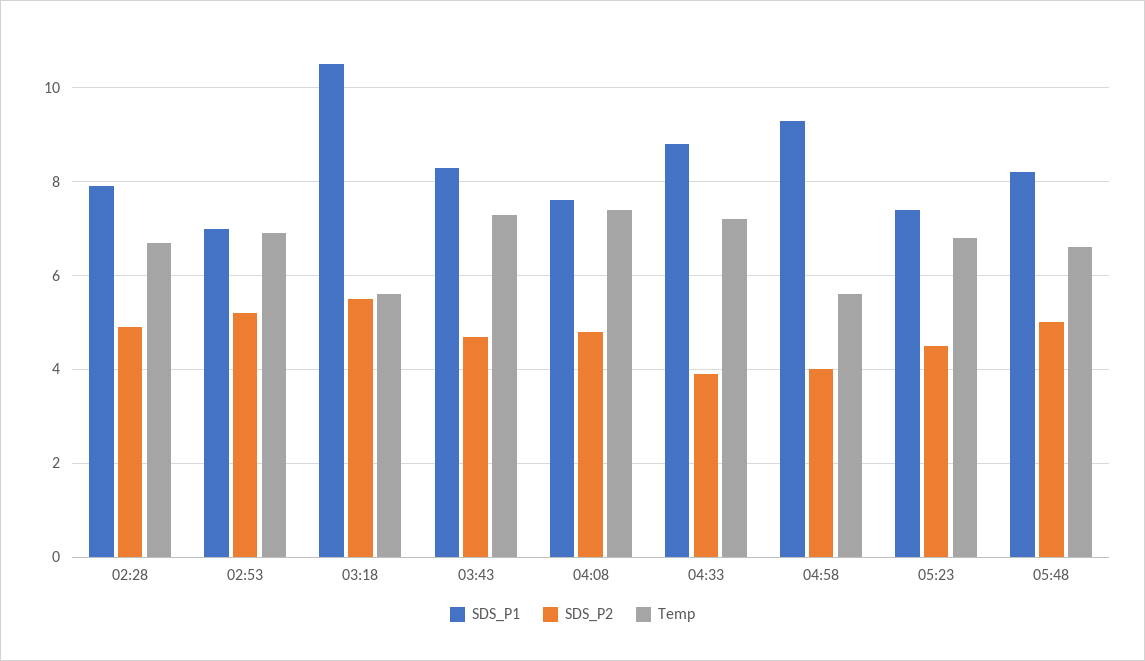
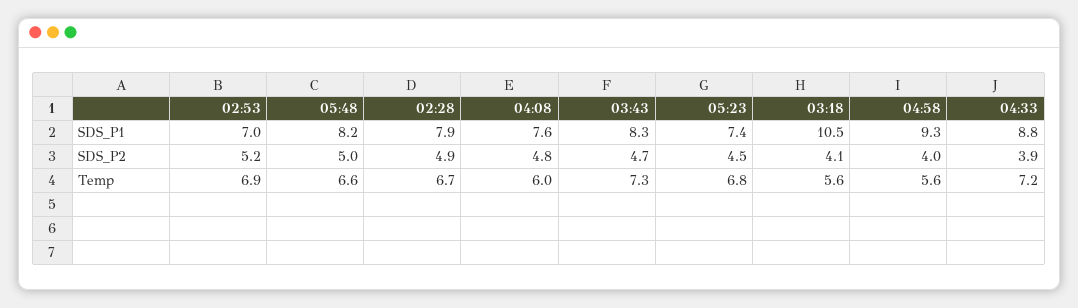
SDS_P2, 03:18: 5.5 -> 4.1
Temp, 04:08: 7.5 -> 6

